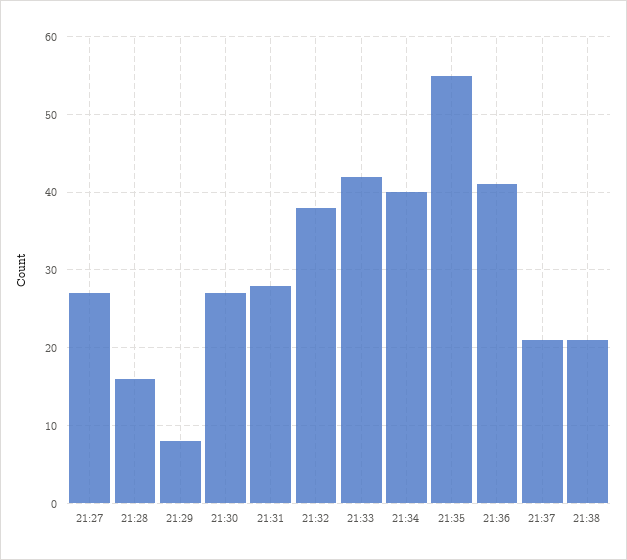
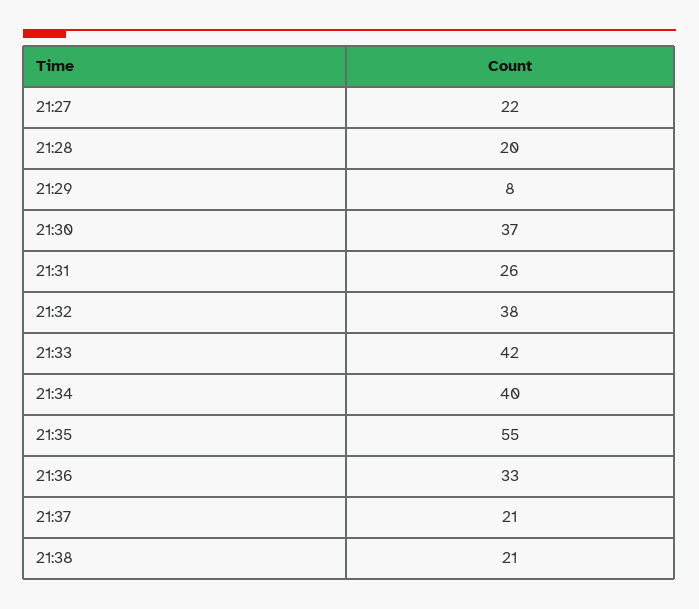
21:27: 27 -> 22
21:28: 16 -> 20
21:30: 27 -> 37
21:31: 28 -> 26
21:36: 41 -> 33

